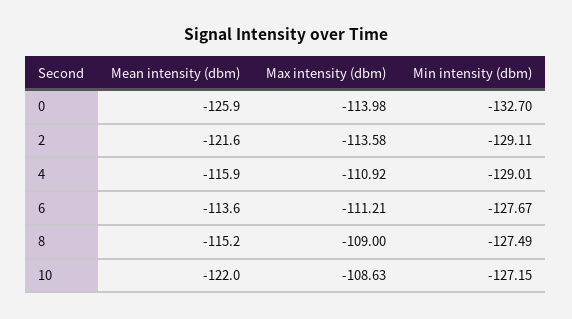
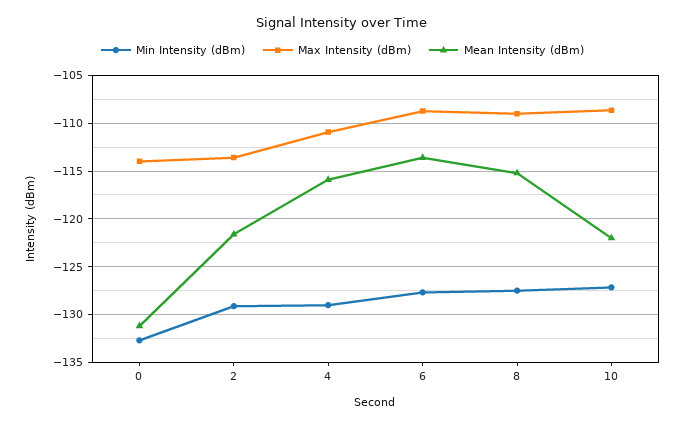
Mean intensity (dbm), 0: -125.9 -> -131
Max intensity (dbm), 6: -111.21 -> -109

